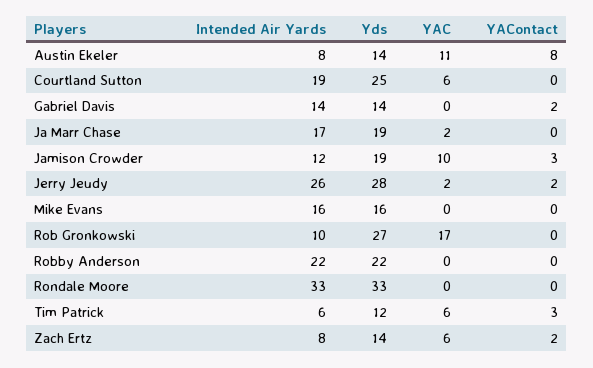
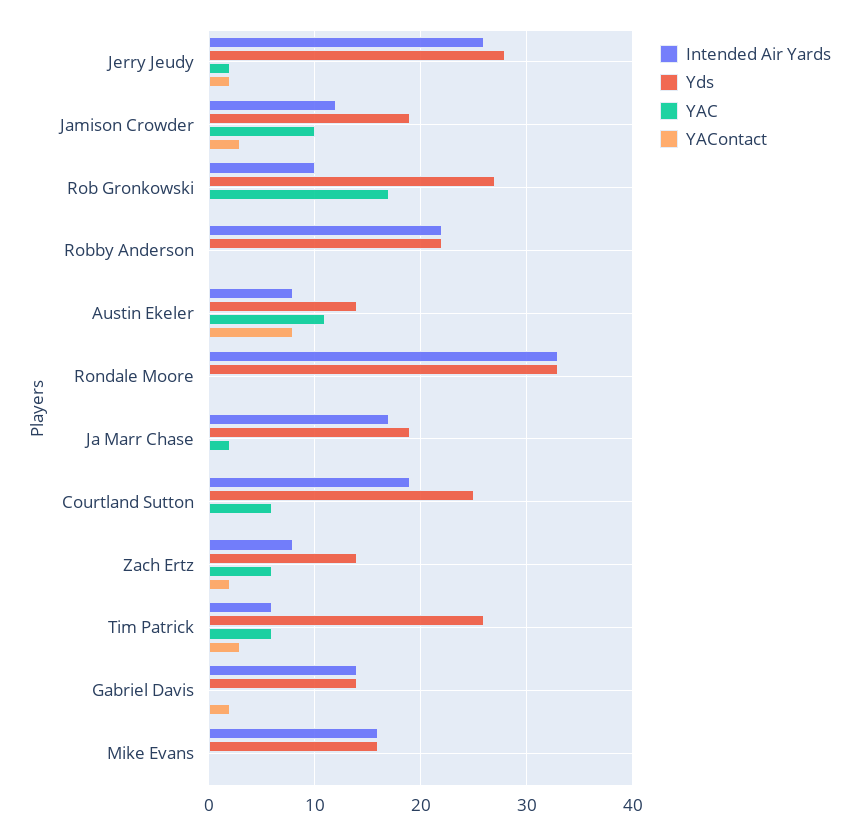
Yds, Tim Patrick: 12 -> 26

